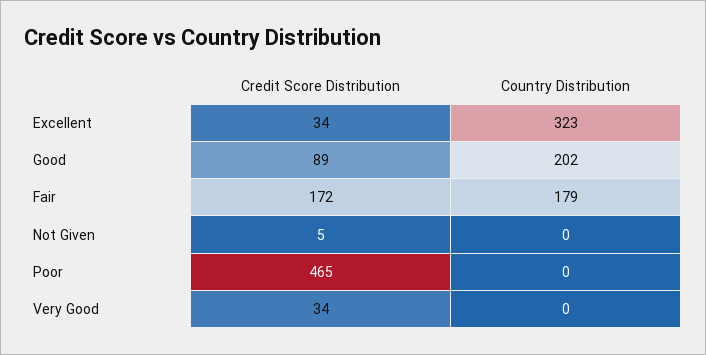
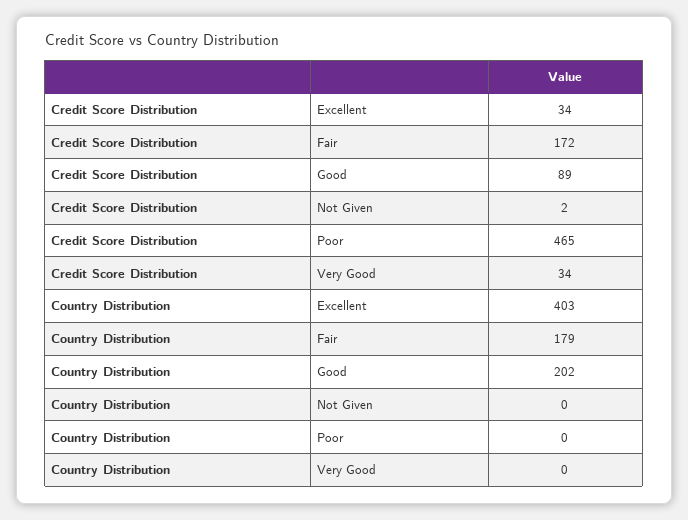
Country Distribution, Excellent: 323 -> 403
Credit Score Distribution, Not Given: 5 -> 2

